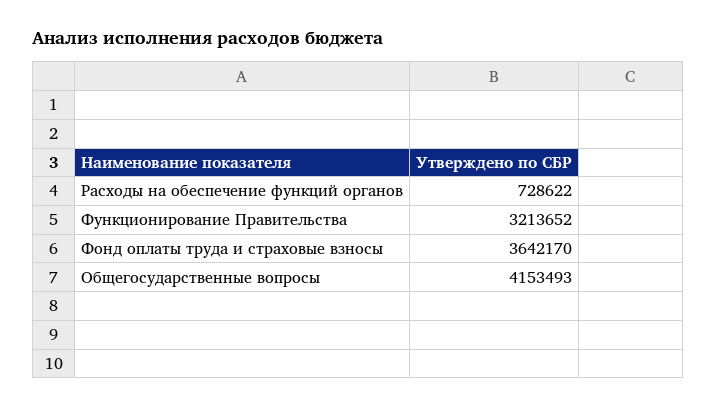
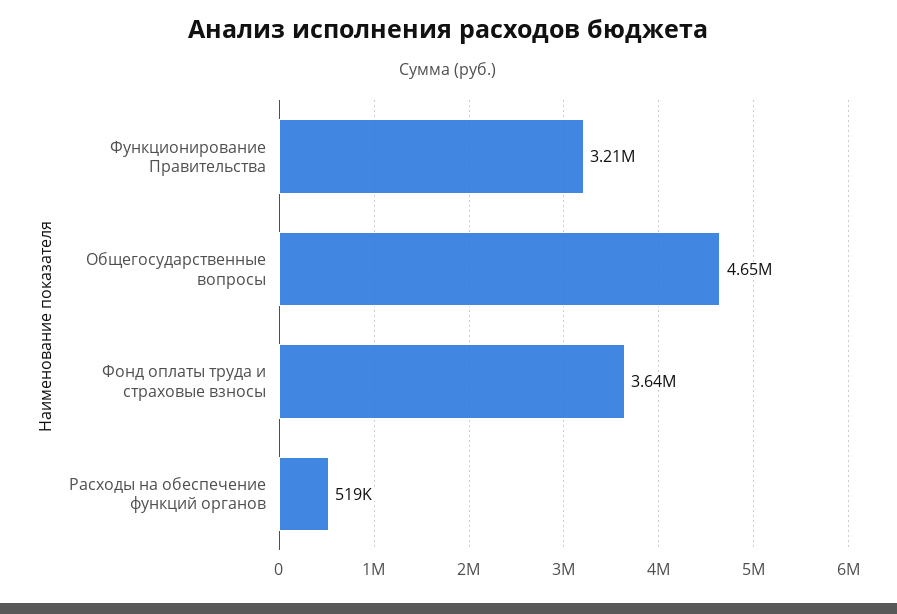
Расходы на обеспечение функций органов: 728622 -> 519000
Общегосударственные вопросы: 4153493 -> 4650000

